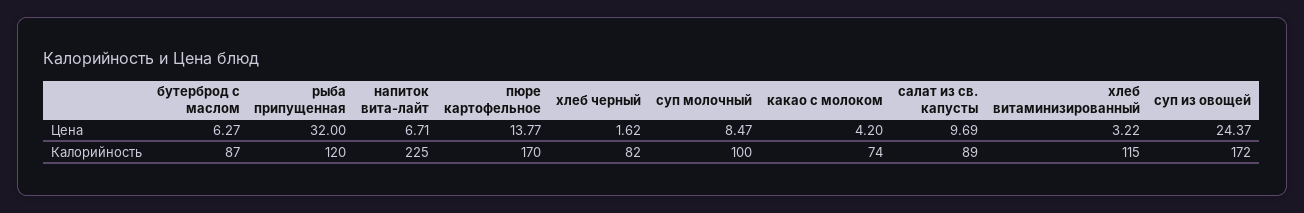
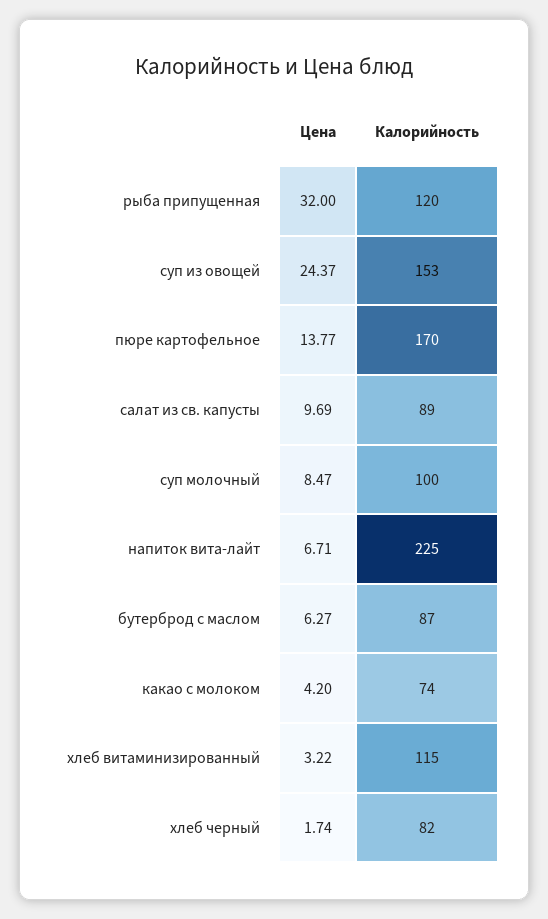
хлеб черный, Цена: 1.62 -> 1.74
суп из овощей, Калорийность: 172 -> 153

